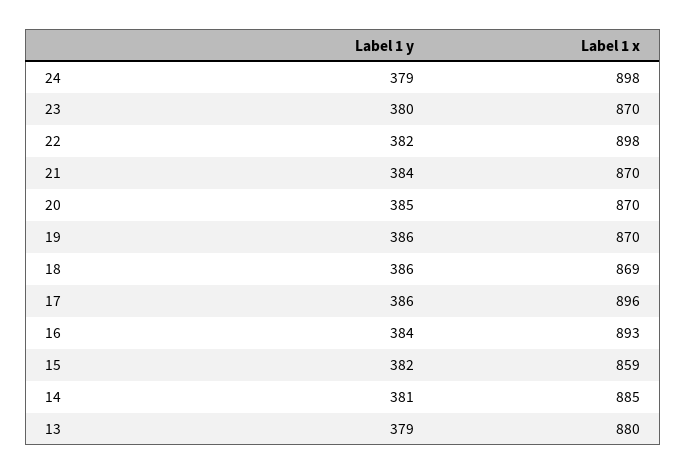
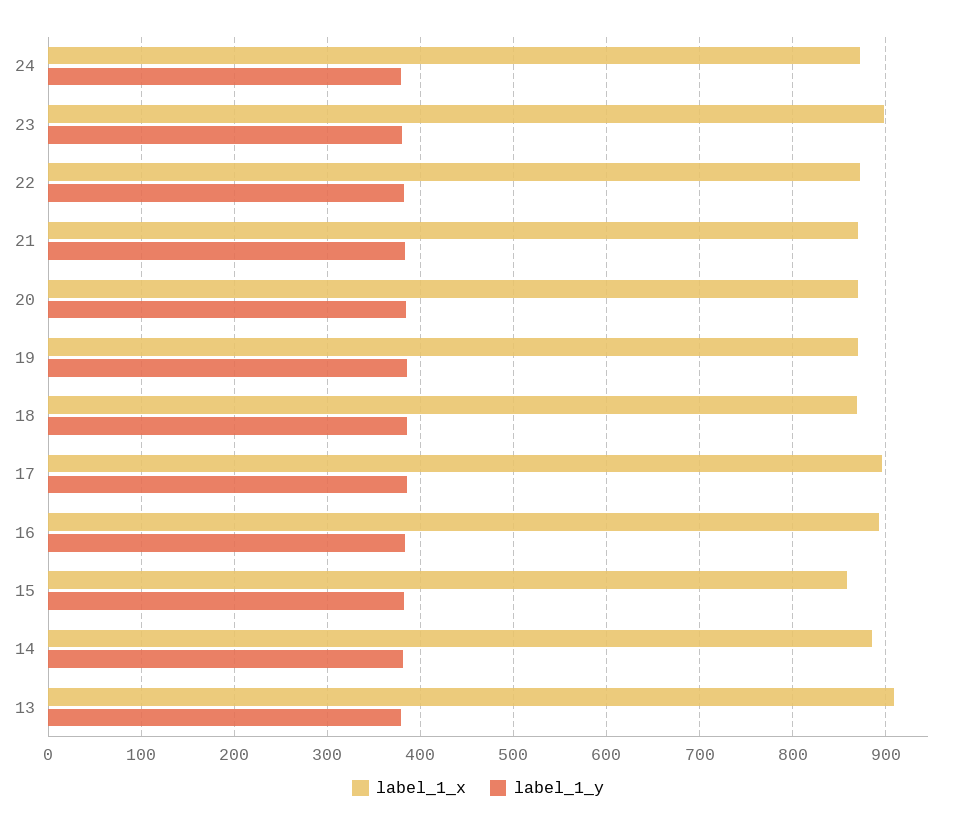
Label 1 x, 24: 898 -> 870
Label 1 x, 23: 870 -> 900
Label 1 x, 22: 898 -> 870
Label 1 x, 13: 880 -> 910

